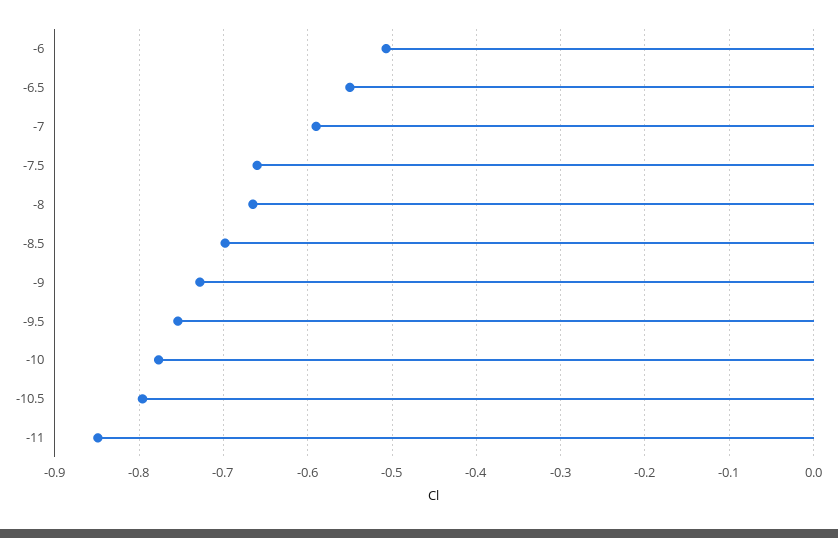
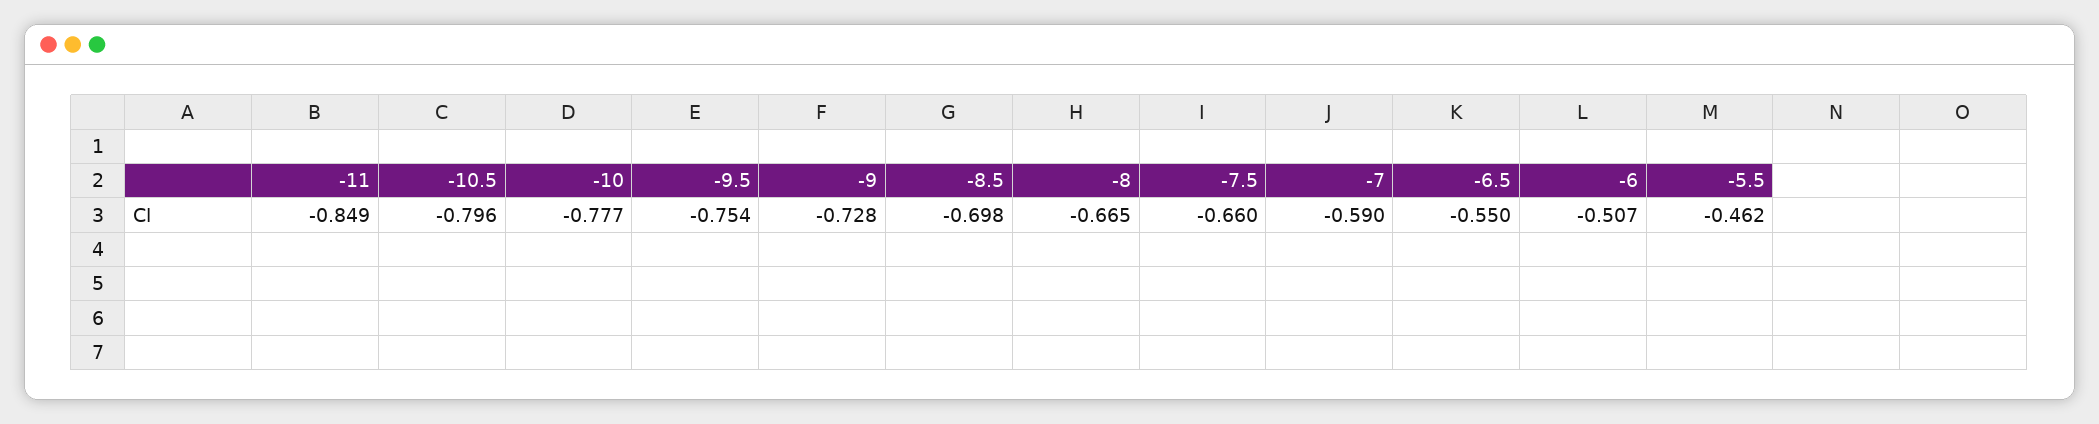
-5.5: none -> -0.462

